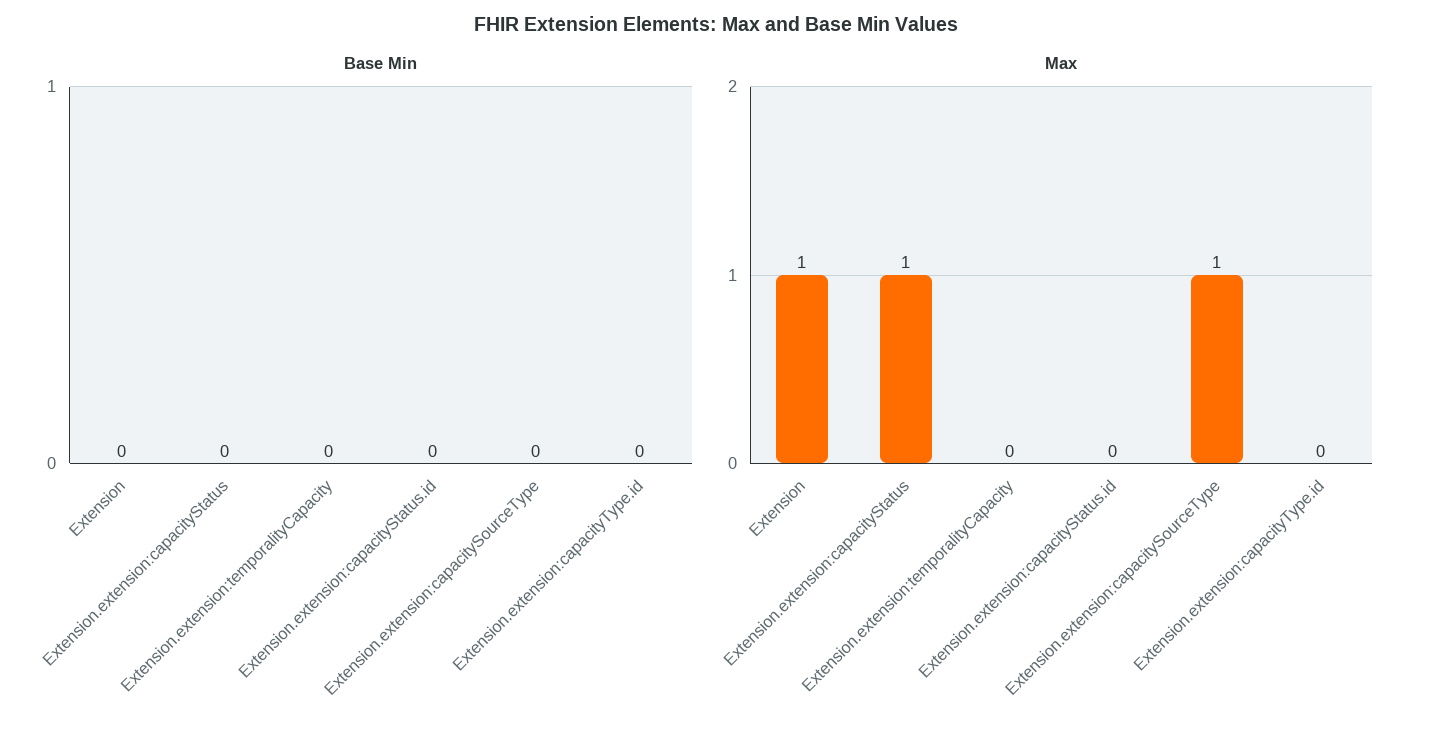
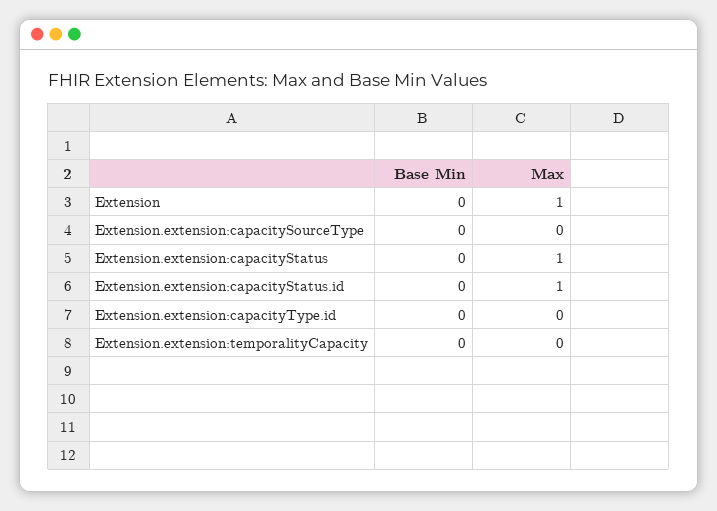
Max, Extension.extension:capacityStatus.id: 0 -> 1
Max, Extension.extension:capacitySourceType: 1 -> 0

